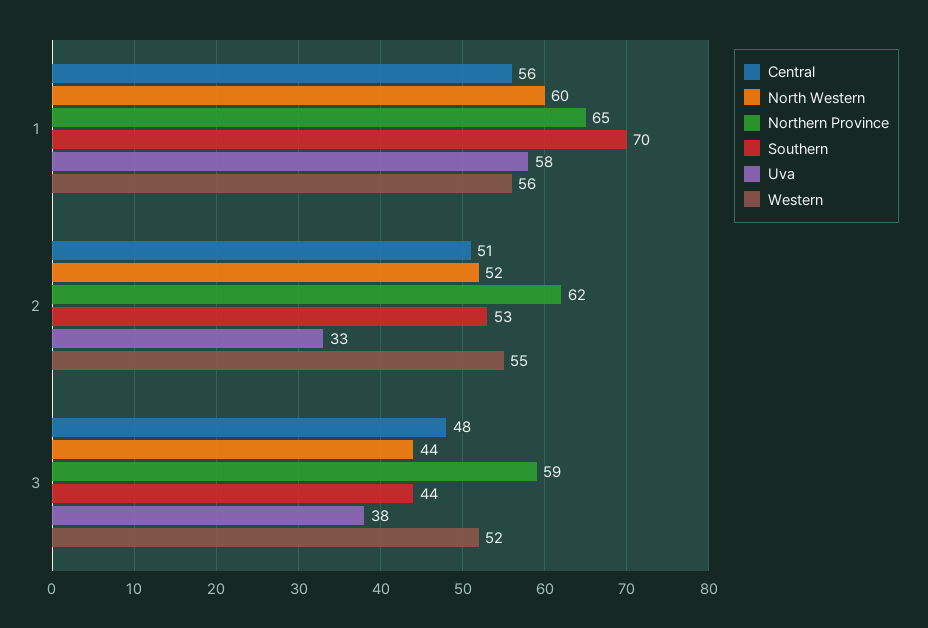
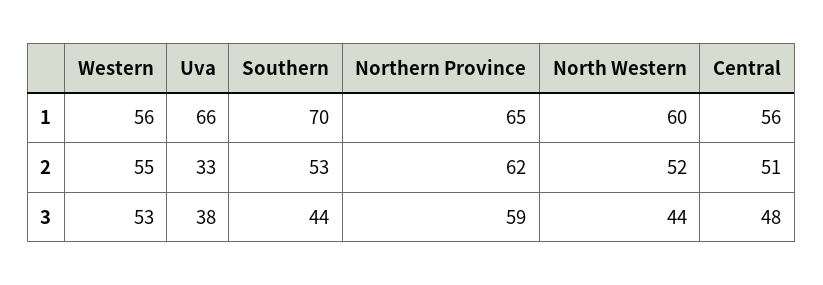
Uva, 1: 58 -> 66
Western, 3: 52 -> 53

